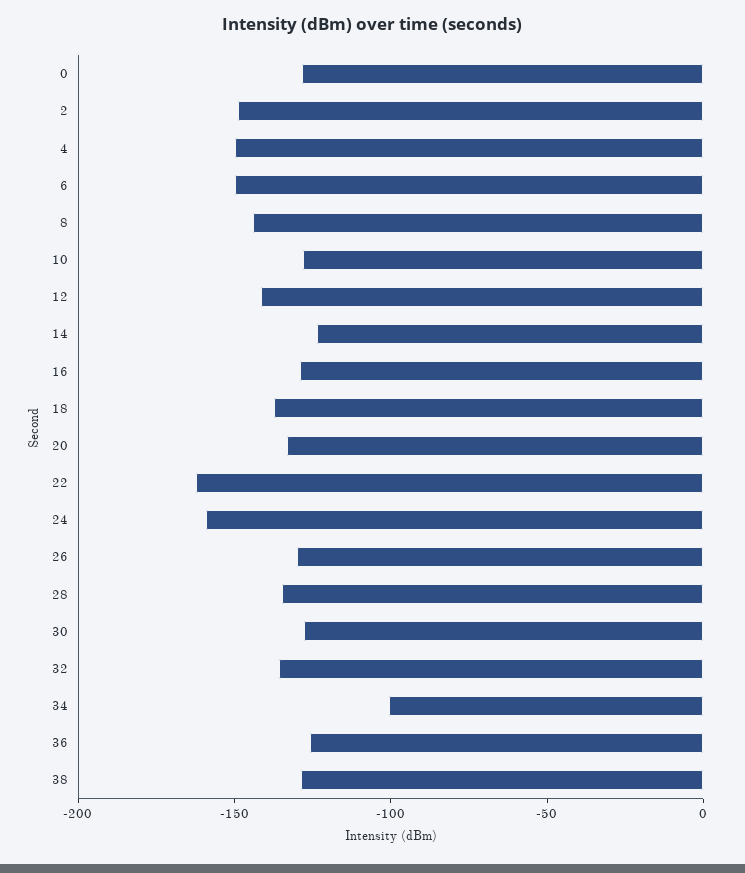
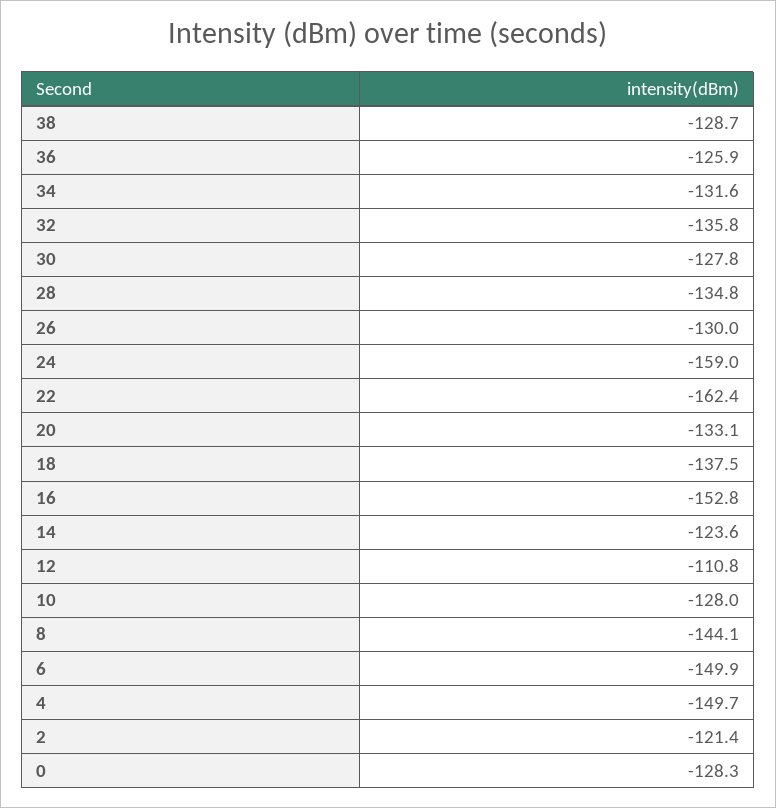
2: -150 -> -121.4
12: -140 -> -110.8
16: -130 -> -152.8
34: -100 -> -131.6

